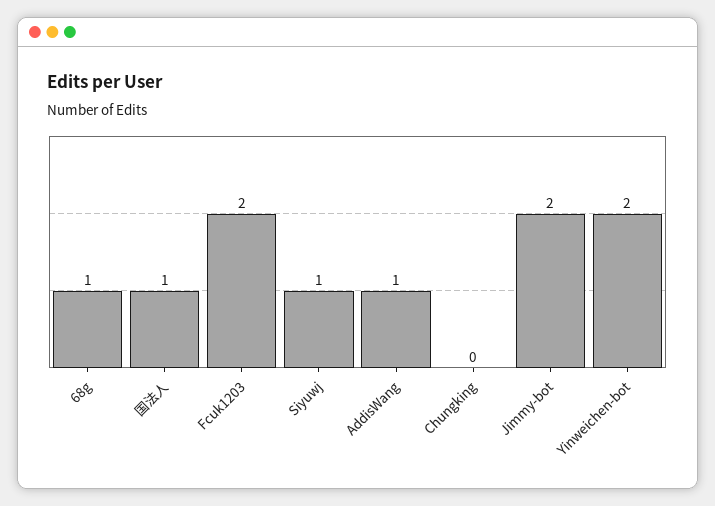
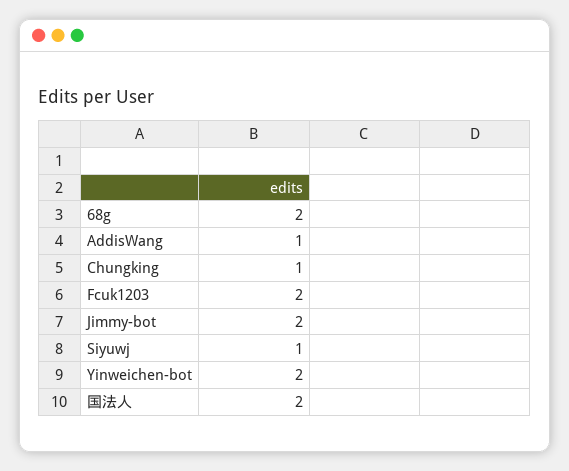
68g: 1 -> 2
国法人: 1 -> 2
Chungking: 0 -> 1

